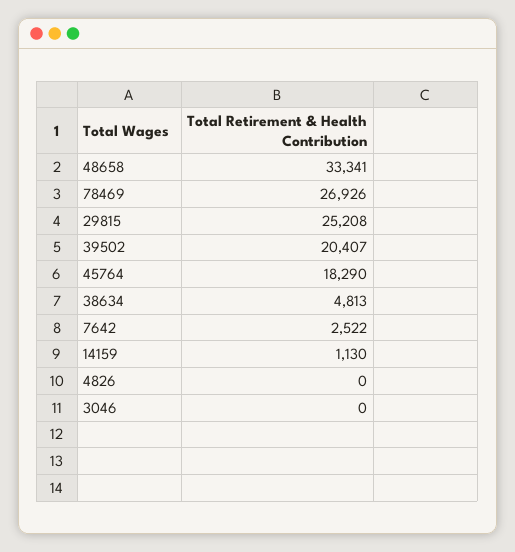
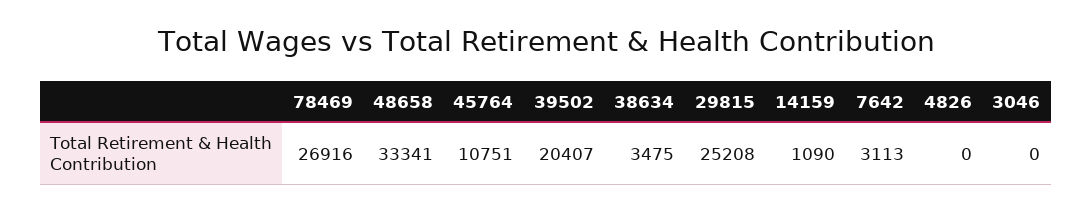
78469: 26926 -> 26916
45764: 18290 -> 10751
38634: 4813 -> 3475
7642: 2522 -> 3113
14159: 1130 -> 1090

